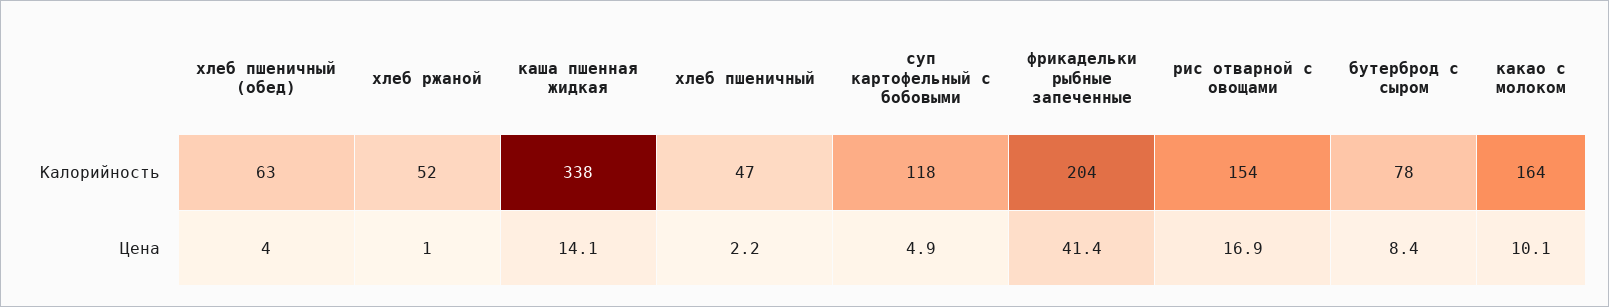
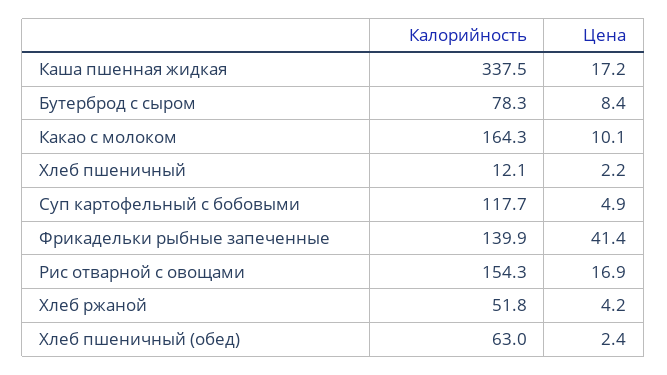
хлеб пшеничный, Калорийность: 47 -> 12.1
фрикадельки рыбные запеченные, Калорийность: 204 -> 139.9
хлеб пшеничный (обед), Цена: 4 -> 2.4
хлеб ржаной, Цена: 1 -> 4.2
каша пшенная жидкая, Цена: 14.1 -> 17.2

